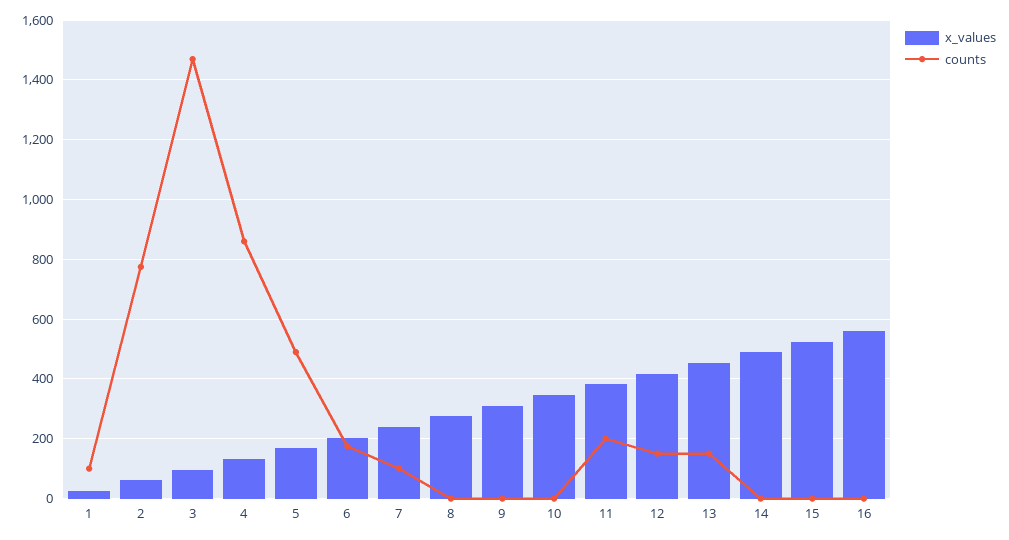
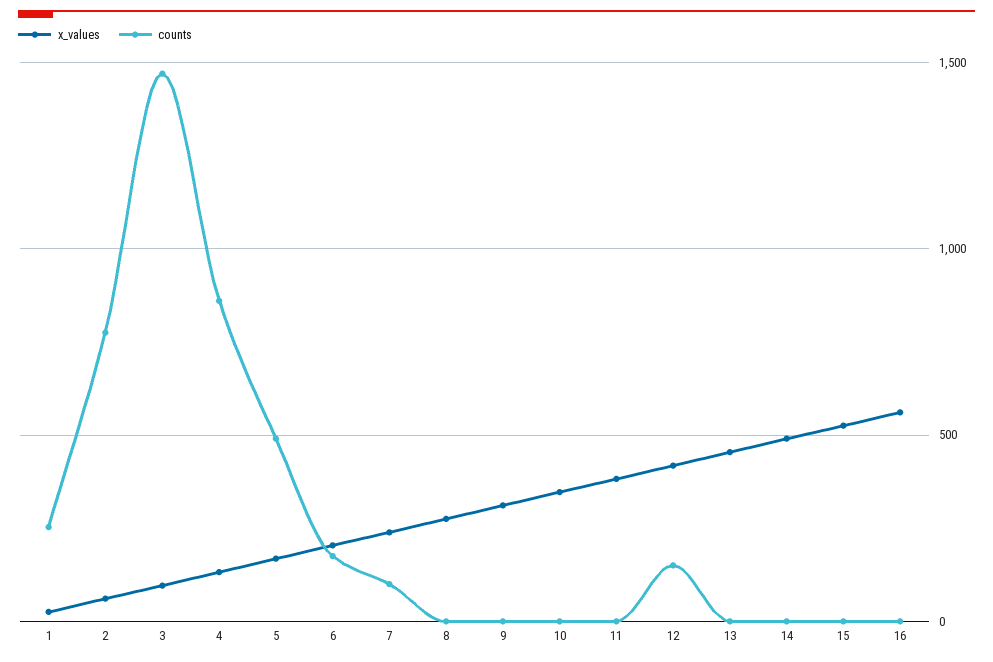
counts, 1: 100 -> 250
counts, 11: 200 -> 0
counts, 13: 150 -> 0

